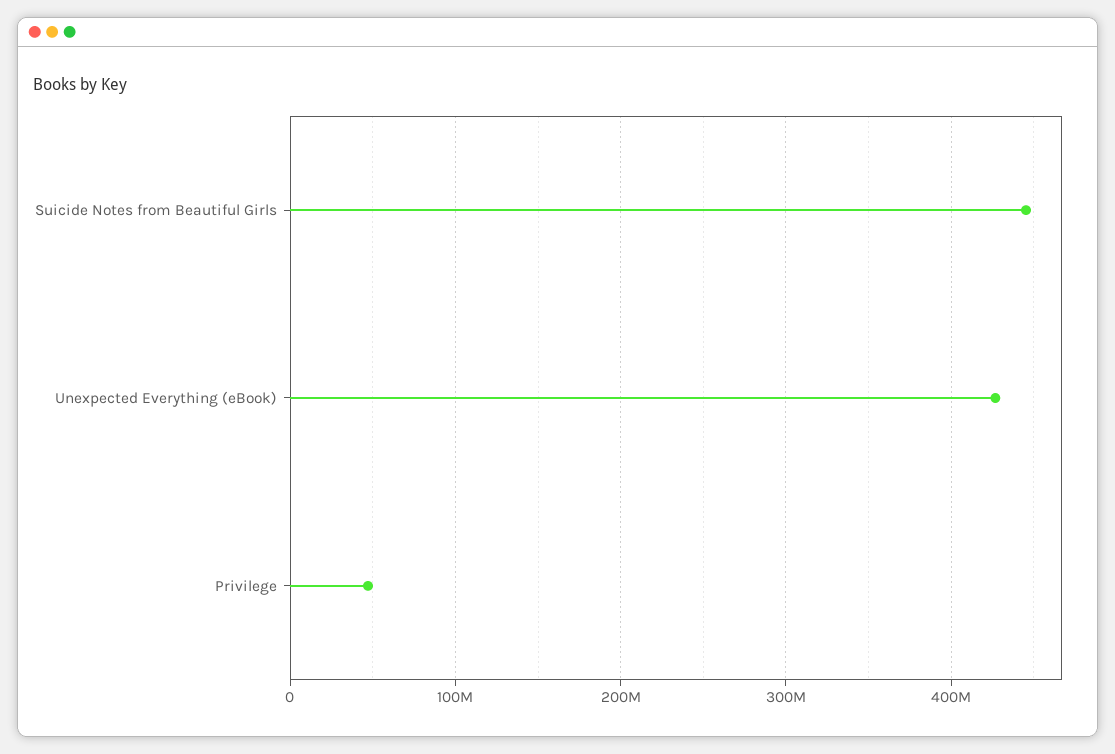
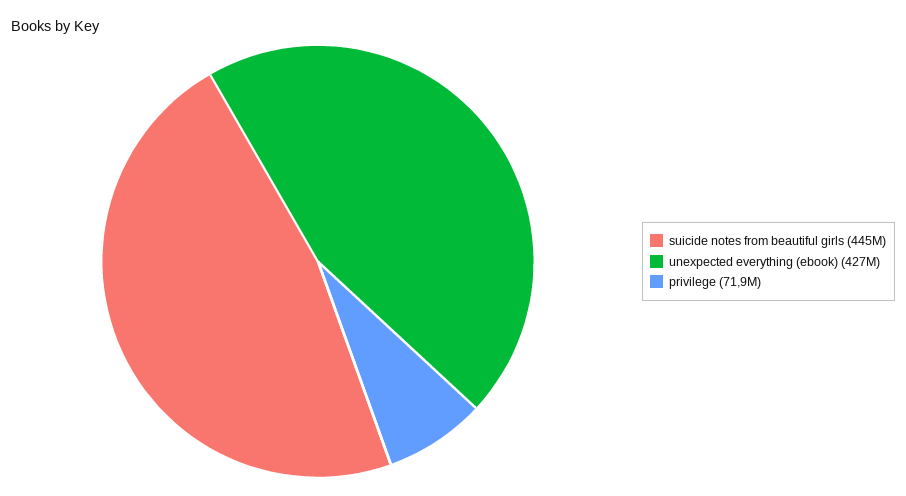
Privilege: 50000000 -> 71900000

